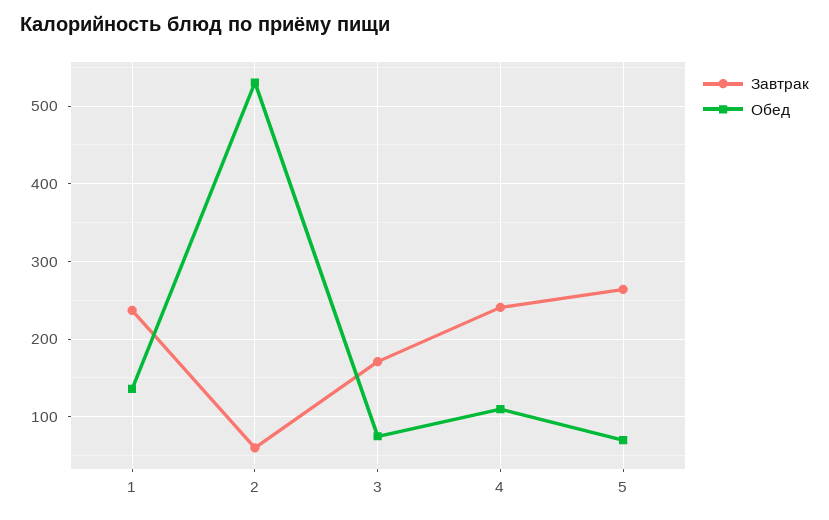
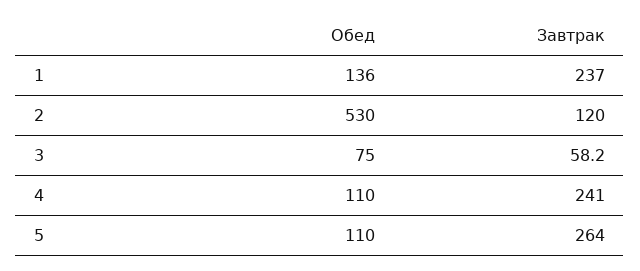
Завтрак, 2: 60 -> 120
Завтрак, 3: 170 -> 58.2
Обед, 5: 70 -> 110

